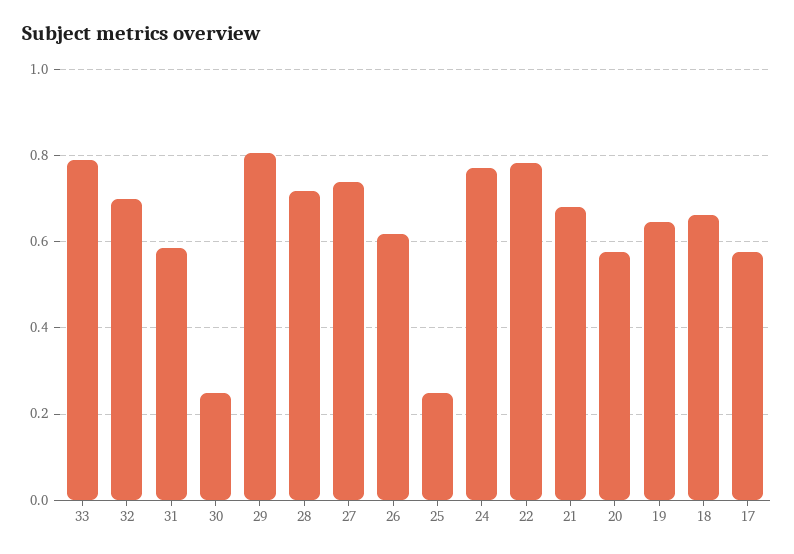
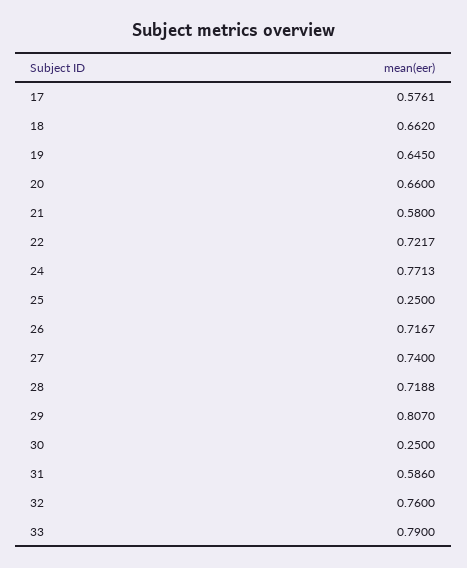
32: 0.7 -> 0.76
26: 0.62 -> 0.7167
22: 0.78 -> 0.7217
21: 0.68 -> 0.58
20: 0.58 -> 0.66

